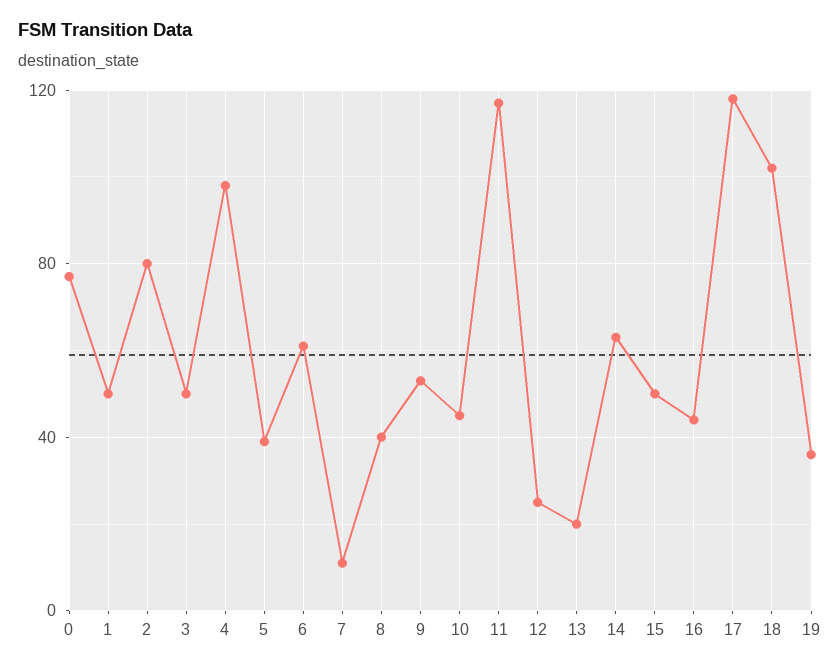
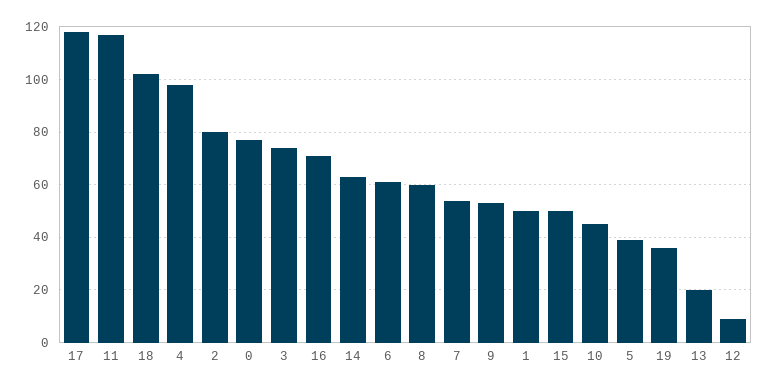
3: 50 -> 75
7: 10 -> 55
8: 40 -> 60
12: 25 -> 10
16: 45 -> 70

